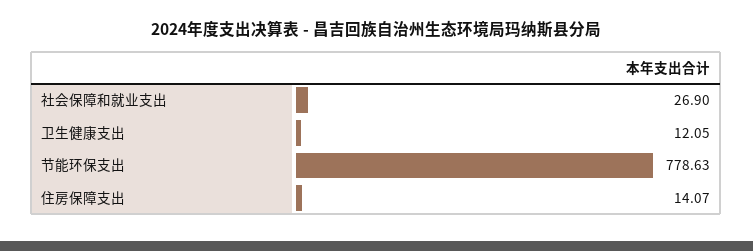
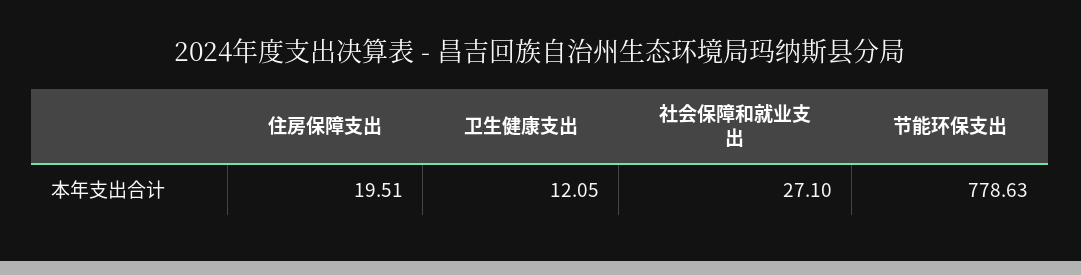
社会保障和就业支出: 26.9 -> 27.1
住房保障支出: 14.07 -> 19.51

